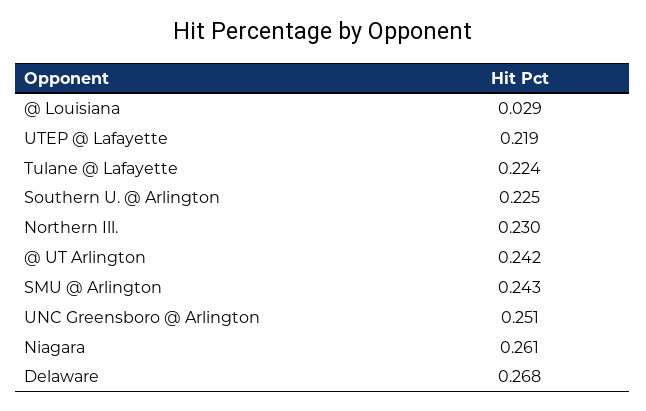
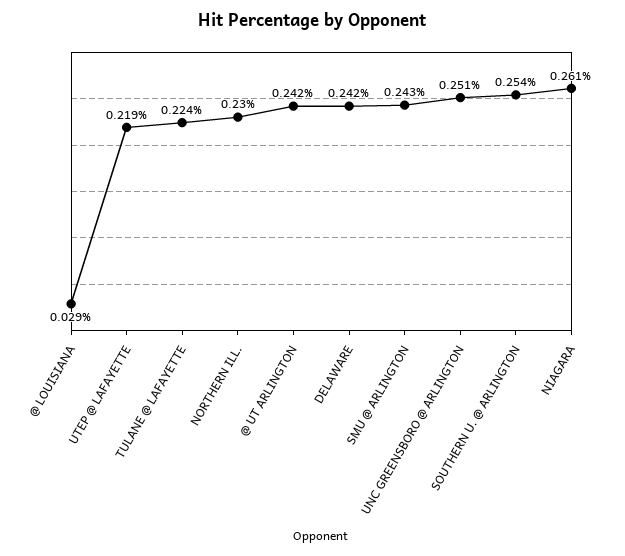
Southern U. @ Arlington: 0.225 -> 0.254
Delaware: 0.268 -> 0.242

